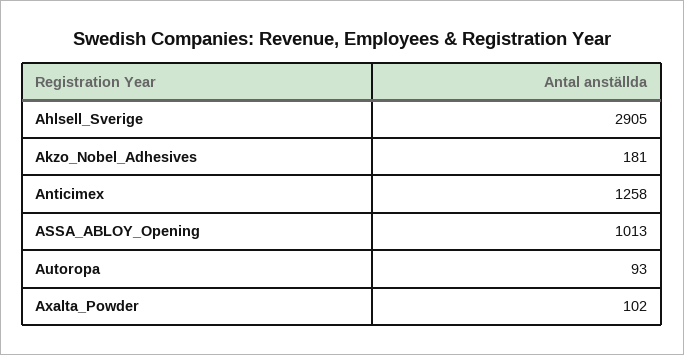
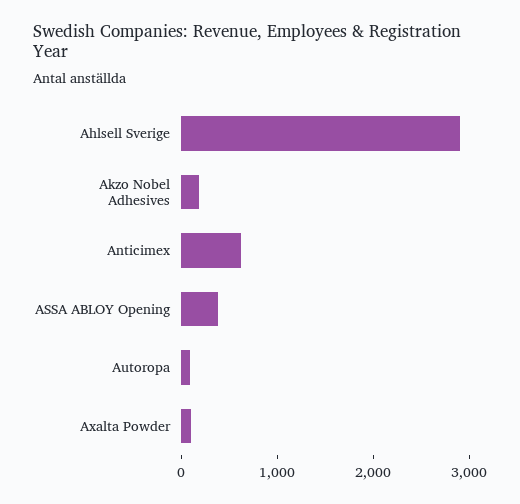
Anticimex: 1258 -> 600
ASSA_ABLOY_Opening: 1013 -> 400

